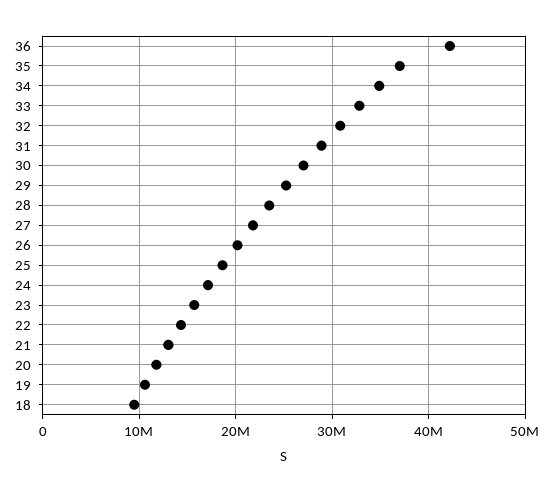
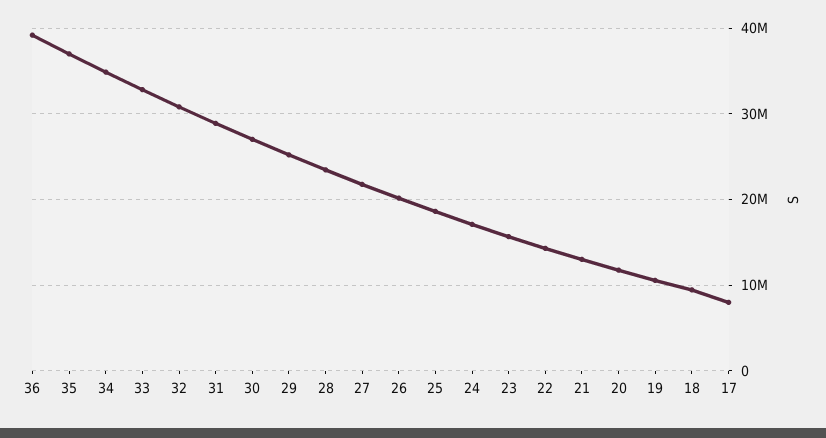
36: 42000000 -> 39000000
17: none -> 8000000

